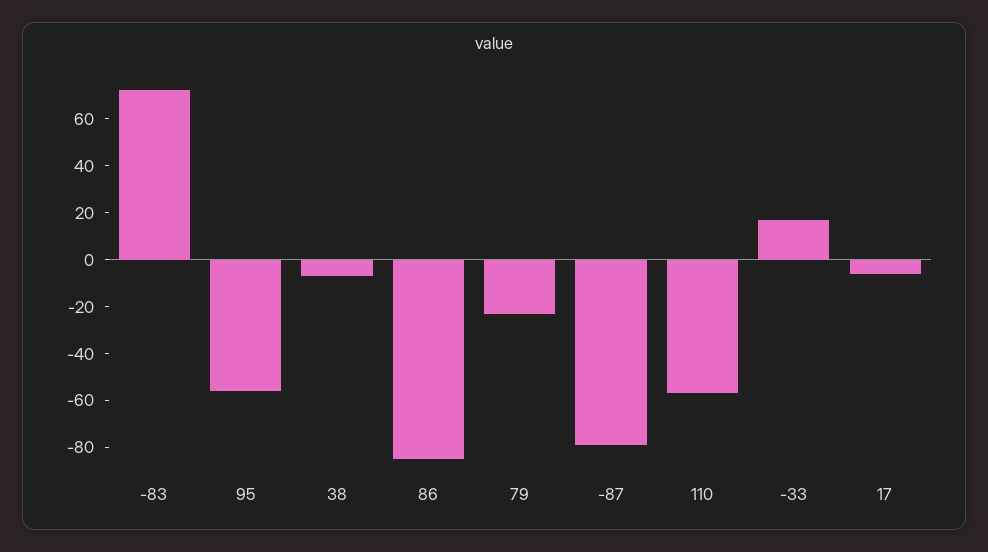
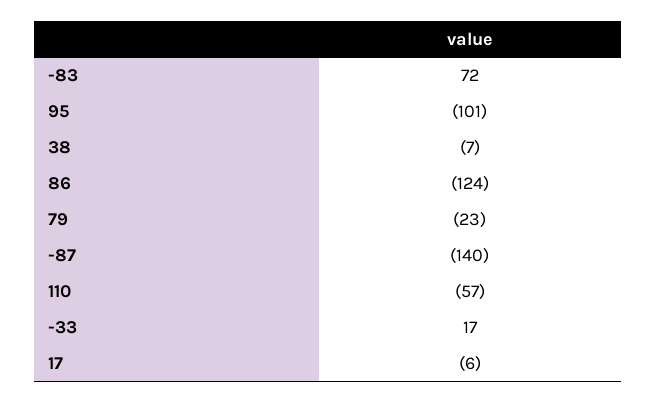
95: -55 -> -101
86: -85 -> -124
-87: -80 -> -140

